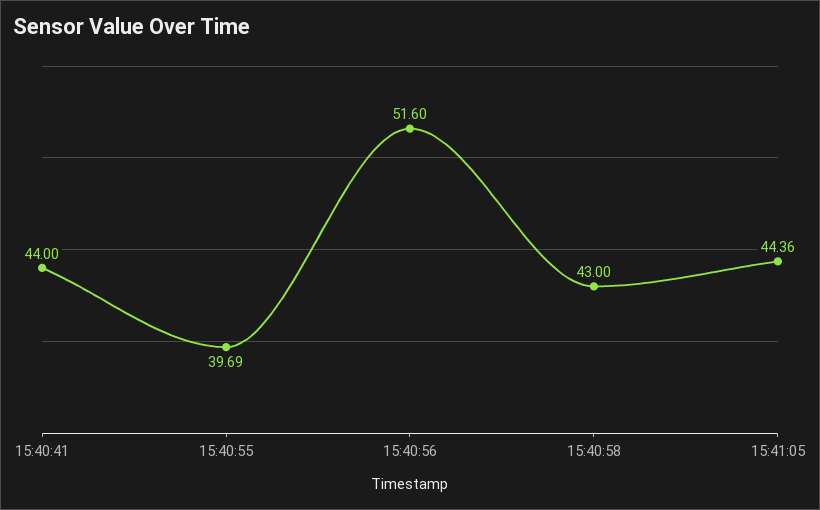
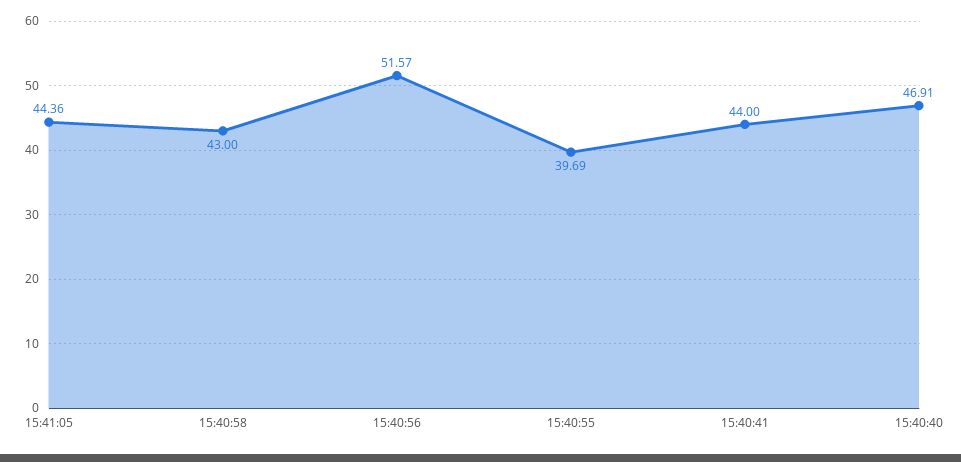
15:40:56: 51.6 -> 51.57
15:40:40: none -> 46.91

